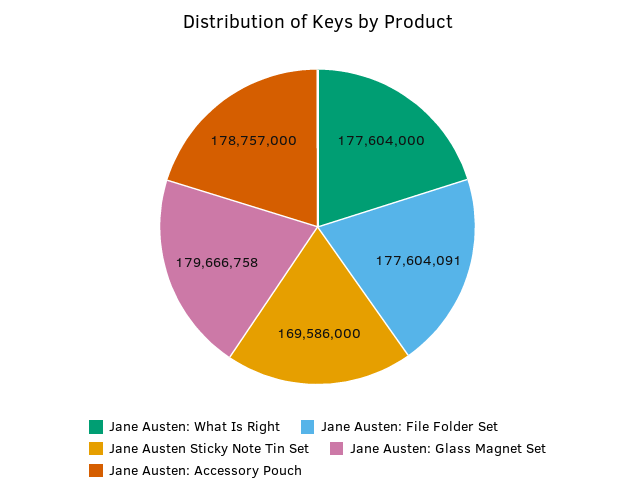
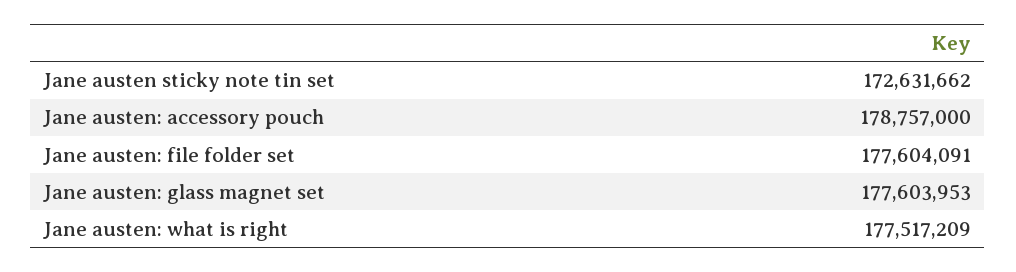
Jane Austen: What Is Right: 177604000 -> 177517209
Jane Austen Sticky Note Tin Set: 169586000 -> 172631662
Jane Austen: Glass Magnet Set: 179666758 -> 177603953

